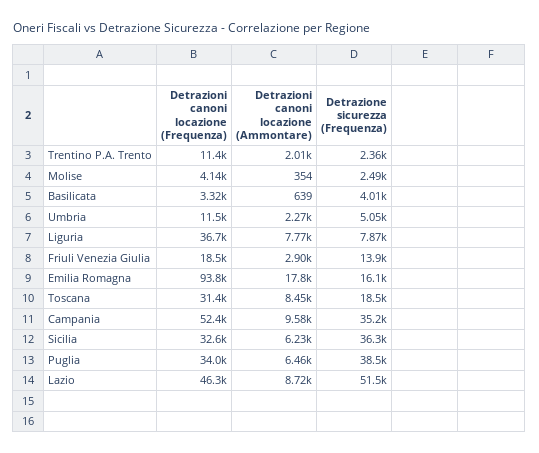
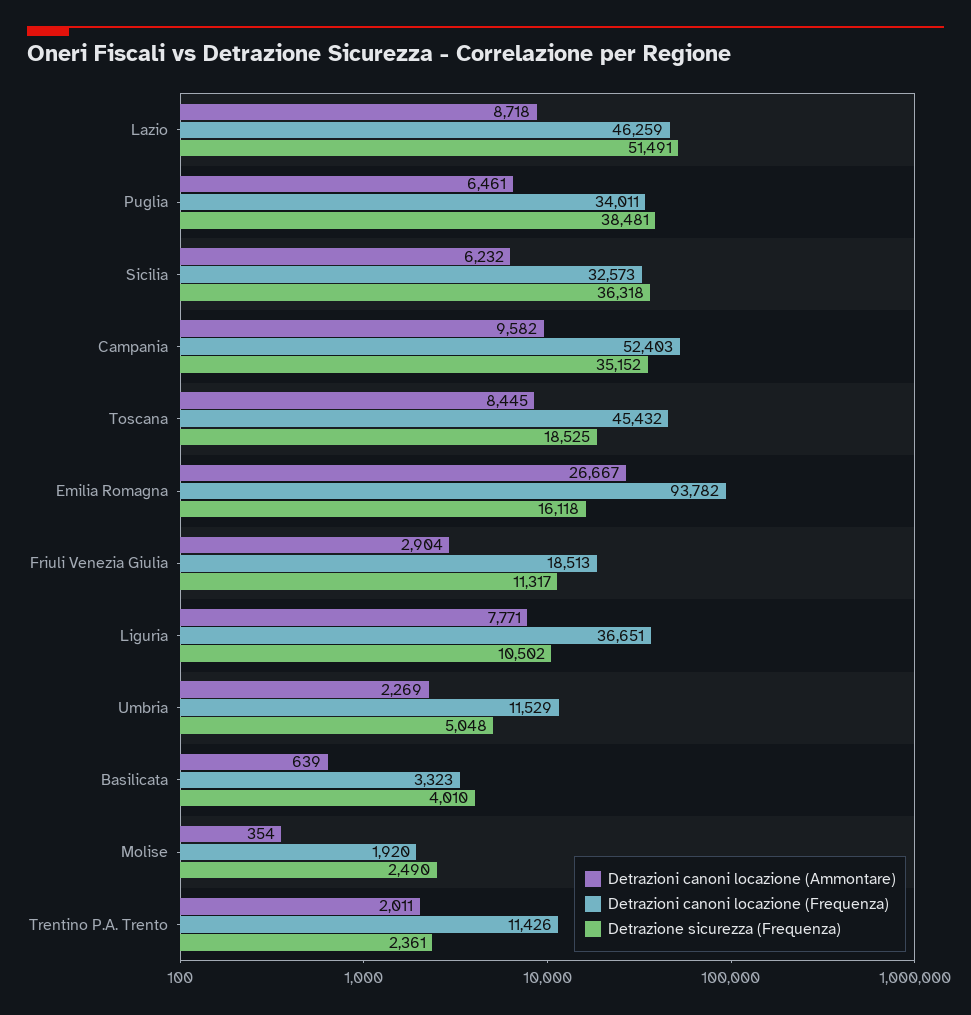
Detrazioni canoni locazione (Frequenza), Molise: 4140 -> 1920
Detrazione sicurezza (Frequenza), Liguria: 7870 -> 10502
Detrazione sicurezza (Frequenza), Friuli Venezia Giulia: 13900 -> 11317
Detrazioni canoni locazione (Ammontare), Emilia Romagna: 17800 -> 26667
Detrazioni canoni locazione (Frequenza), Toscana: 31400 -> 45432

